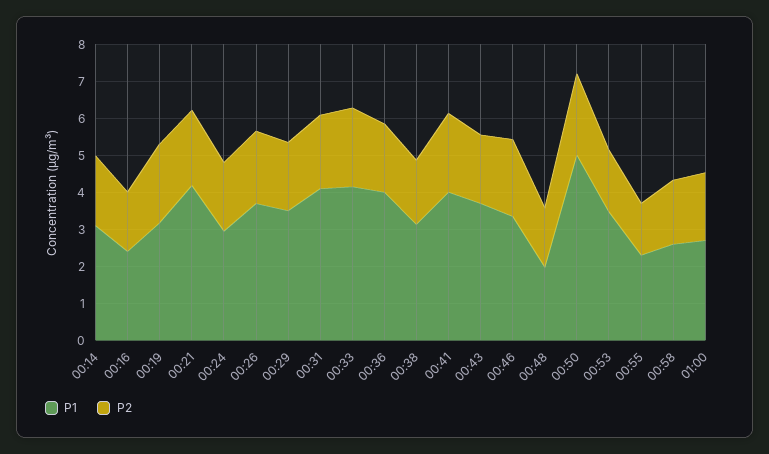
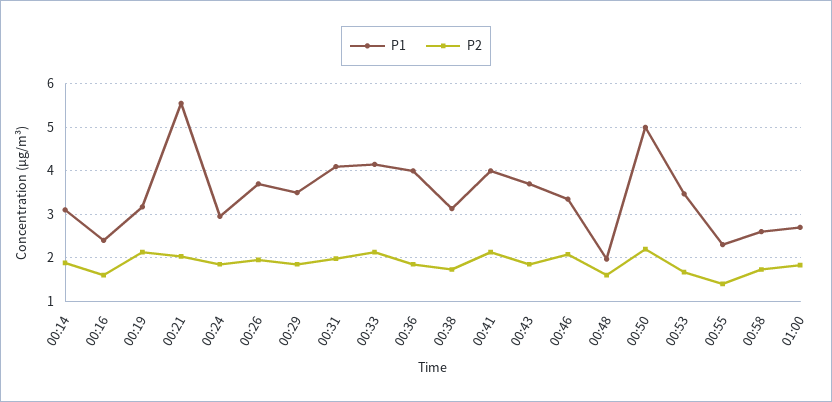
P1, 00:21: 4.25 -> 5.6

